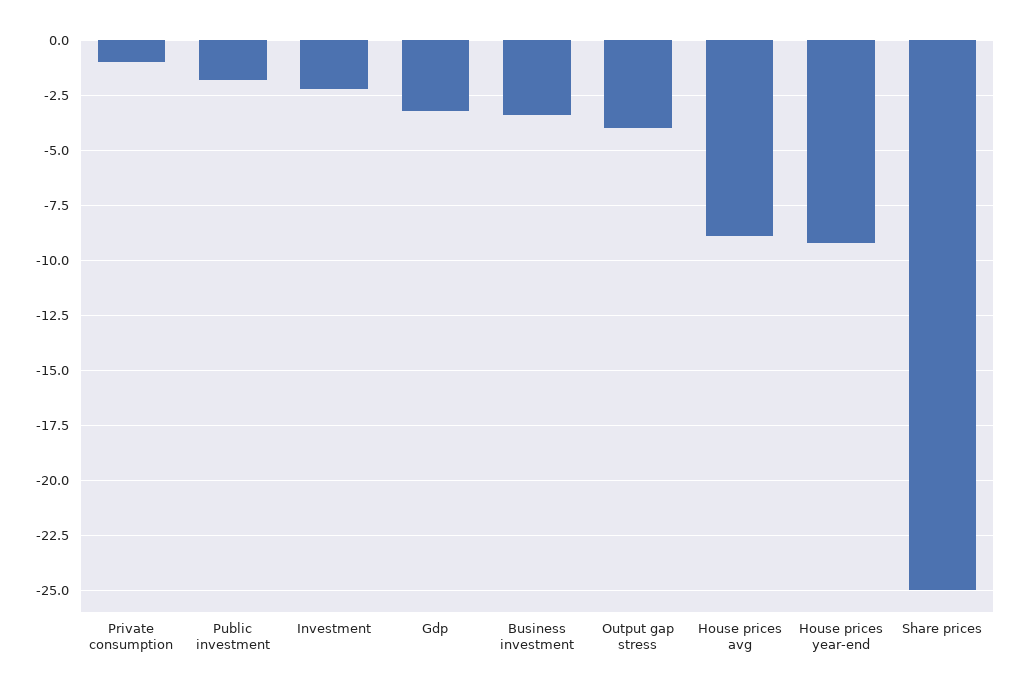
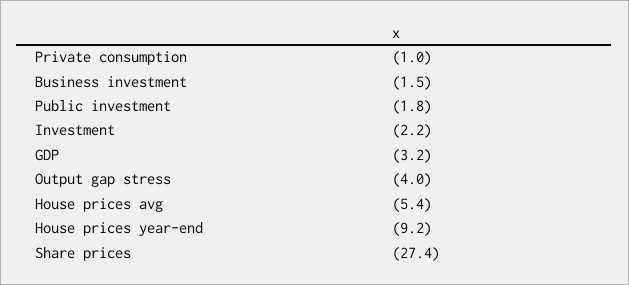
Business investment: -3.5 -> -1.5
House prices avg: -9 -> -5.4
Share prices: -25 -> -27.4

